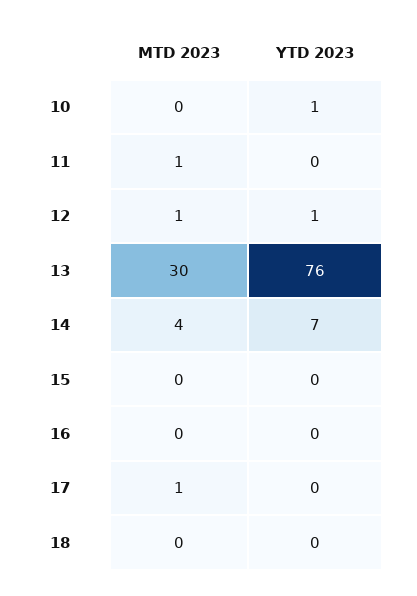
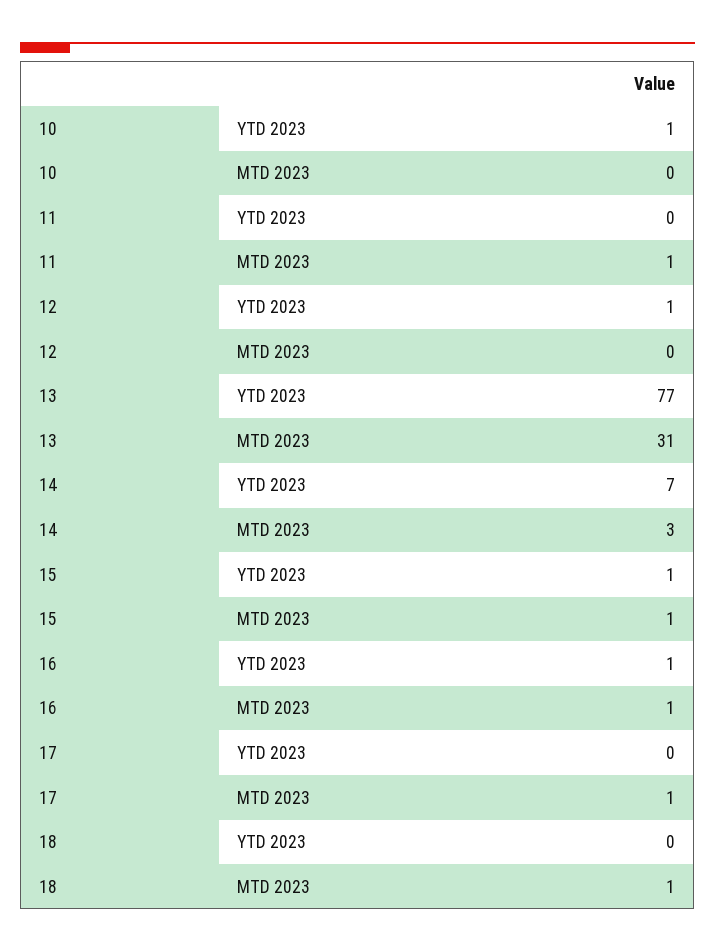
MTD 2023, 12: 1 -> 0
MTD 2023, 13: 30 -> 31
YTD 2023, 13: 76 -> 77
MTD 2023, 14: 4 -> 3
MTD 2023, 15: 0 -> 1
YTD 2023, 15: 0 -> 1
MTD 2023, 16: 0 -> 1
YTD 2023, 16: 0 -> 1
MTD 2023, 18: 0 -> 1

